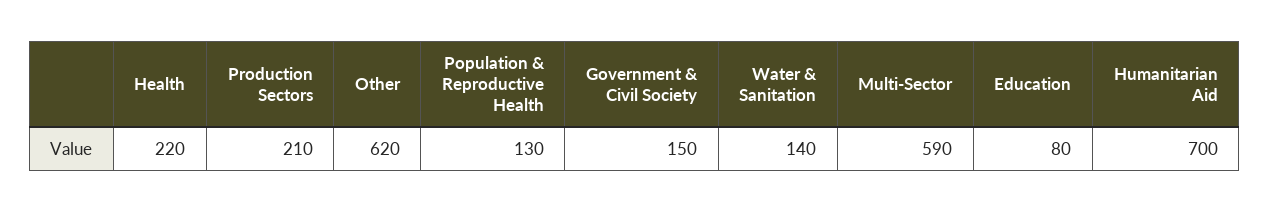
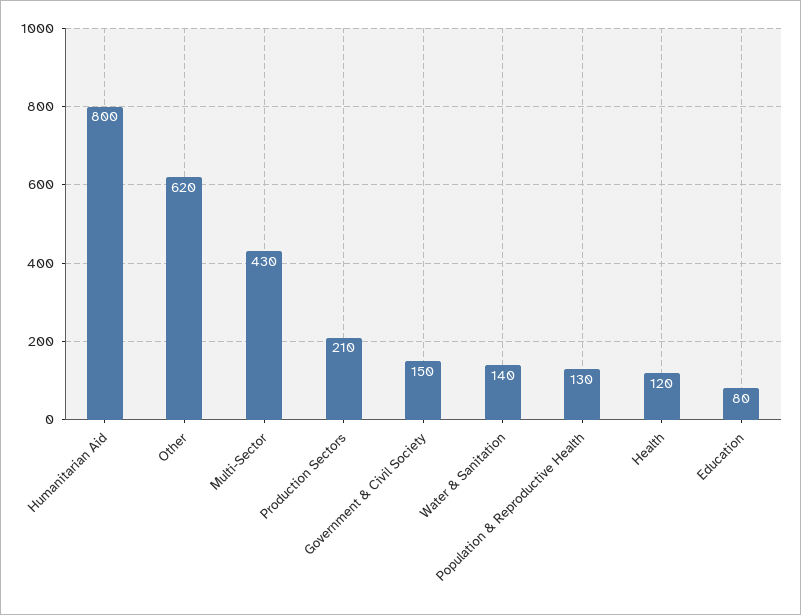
Health: 220 -> 120
Multi-Sector: 590 -> 430
Humanitarian Aid: 700 -> 800

